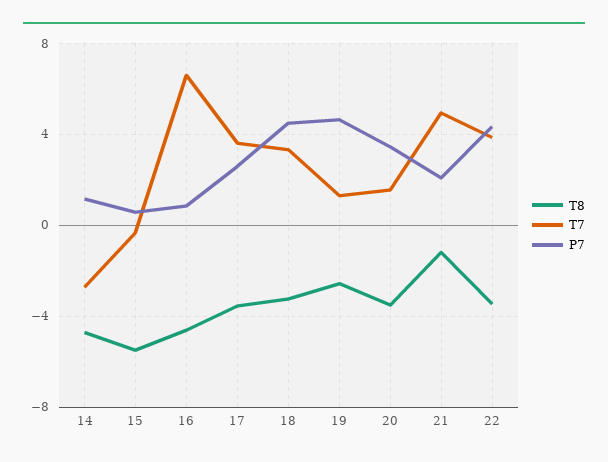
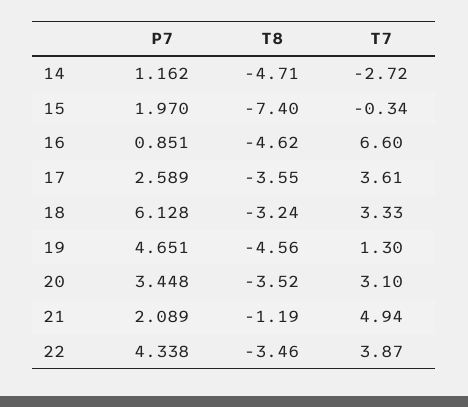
T8, 15: -5.5 -> -7.4
P7, 15: 0.5 -> 1.97
P7, 18: 4.5 -> 6.128
T8, 19: -2.5 -> -4.56
T7, 20: 1.5 -> 3.1

